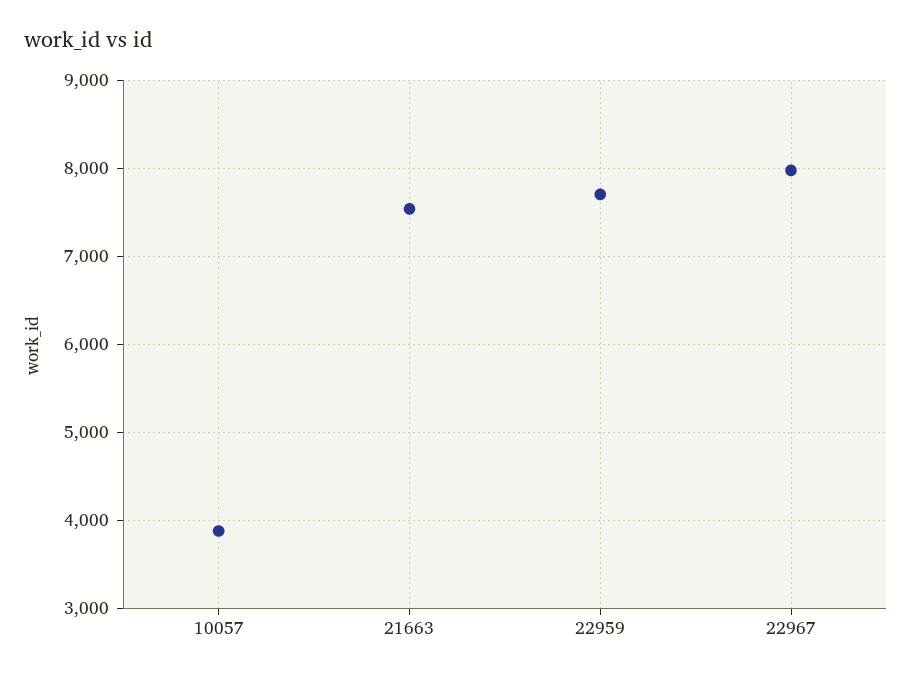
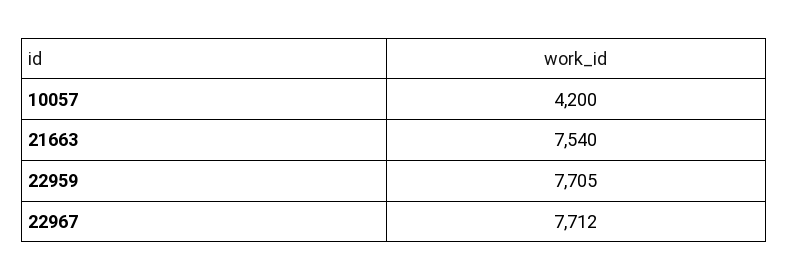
10057: 3900 -> 4200
22967: 8000 -> 7712

